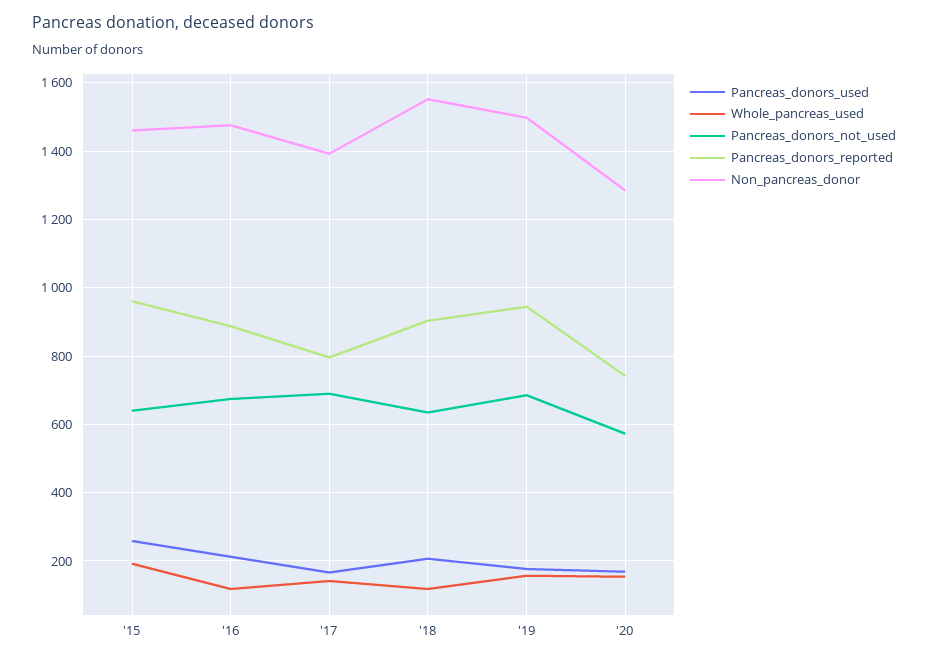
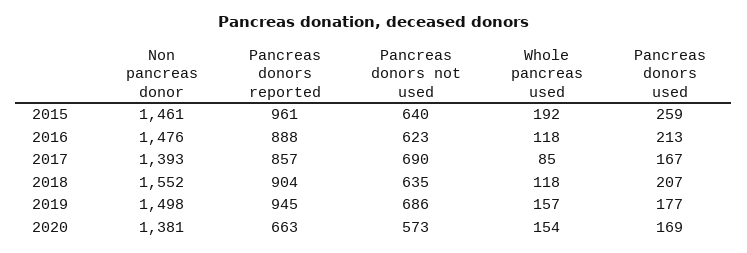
Pancreas_donors_not_used, '16: 680 -> 623
Whole_pancreas_used, '17: 140 -> 85
Pancreas_donors_reported, '17: 800 -> 857
Pancreas_donors_reported, '20: 740 -> 663
Non_pancreas_donor, '20: 1280 -> 1381

